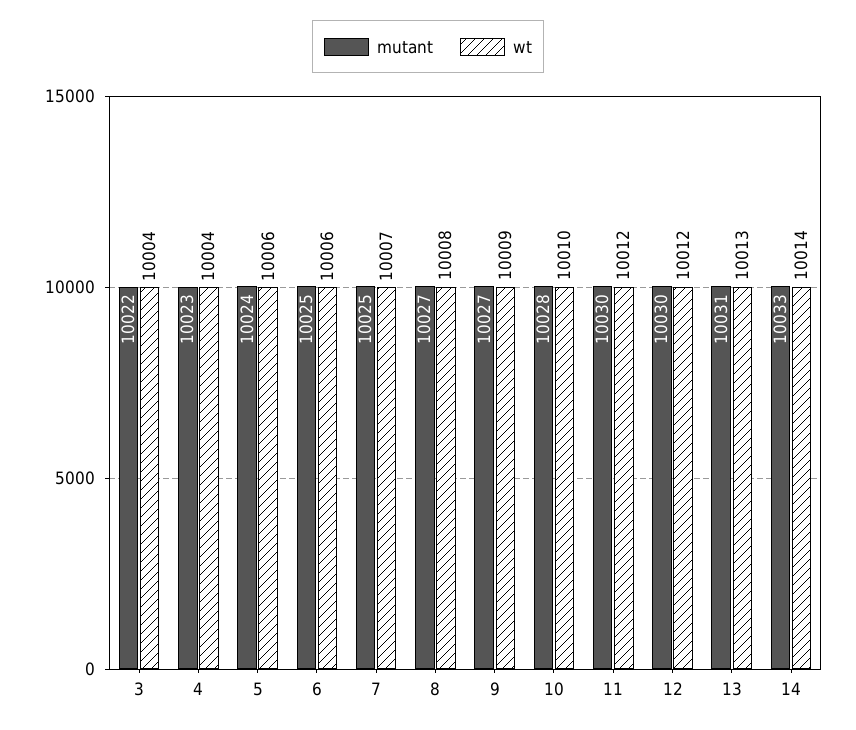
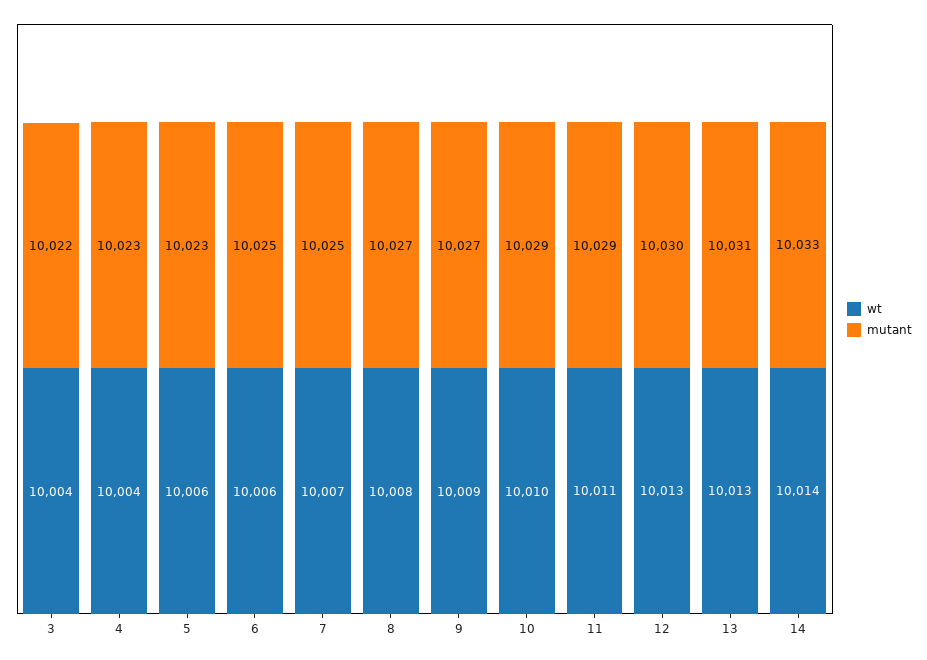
mutant, 5: 10024 -> 10023
mutant, 10: 10028 -> 10029
mutant, 11: 10030 -> 10029
wt, 11: 10012 -> 10011
wt, 12: 10012 -> 10013

